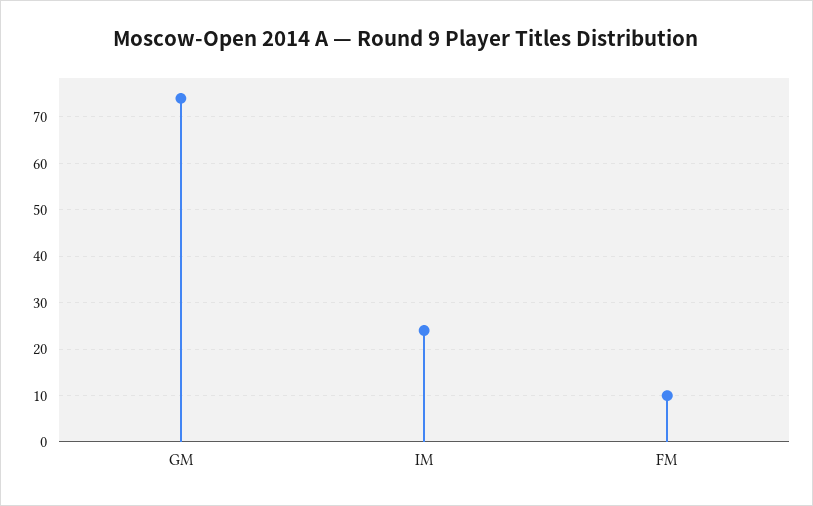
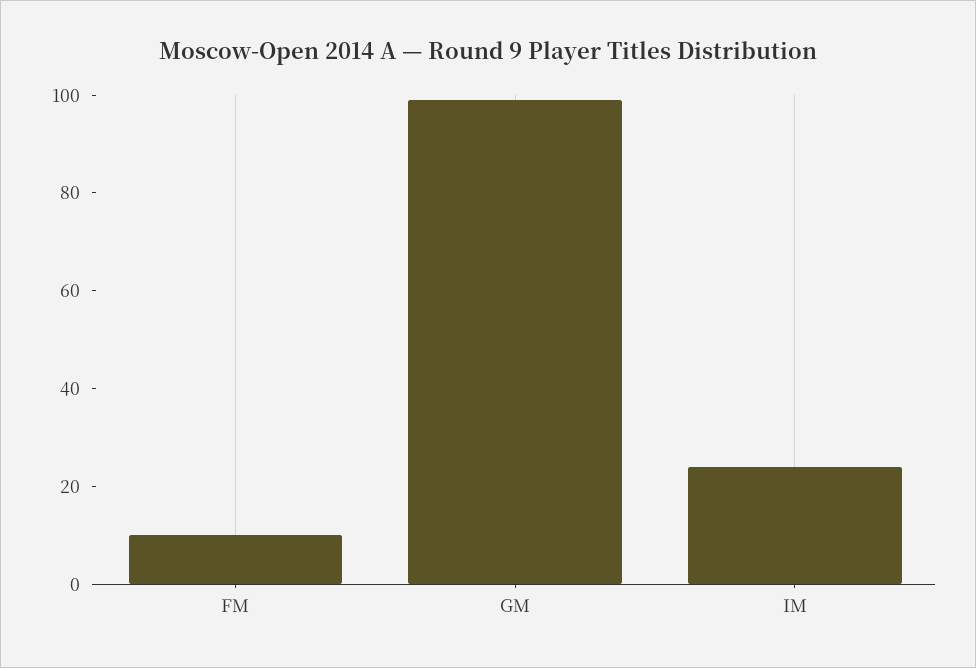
GM: 75 -> 100

